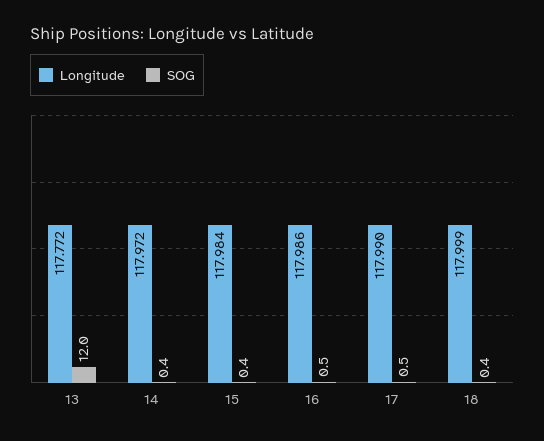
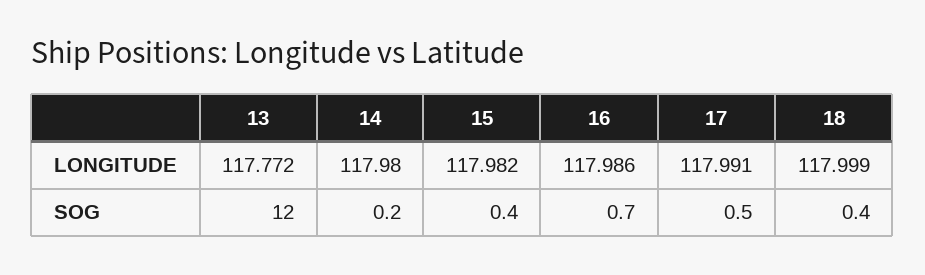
Longitude, 14: 117.972 -> 117.98
SOG, 14: 0.4 -> 0.2
Longitude, 15: 117.984 -> 117.982
SOG, 16: 0.5 -> 0.7
Longitude, 17: 117.99 -> 117.991

